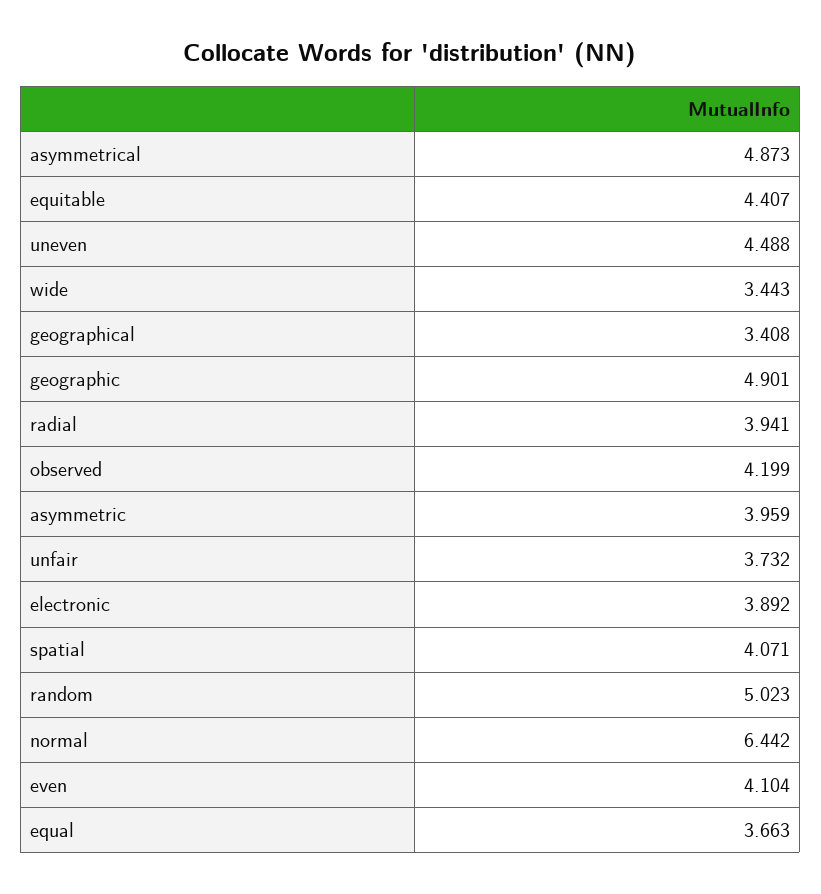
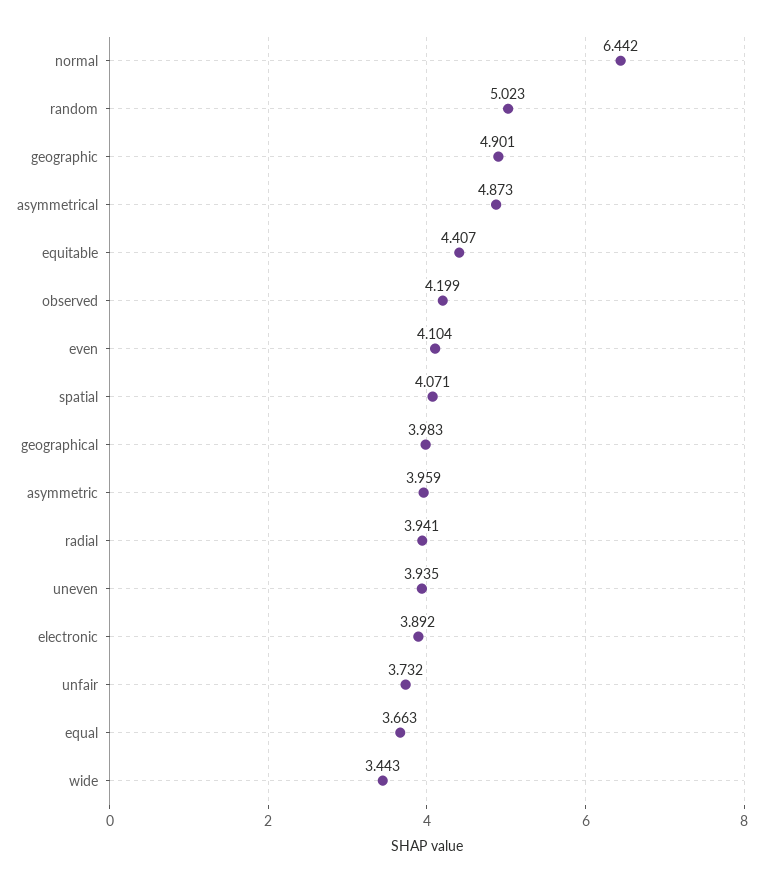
uneven: 4.488 -> 3.935
geographical: 3.408 -> 3.983

